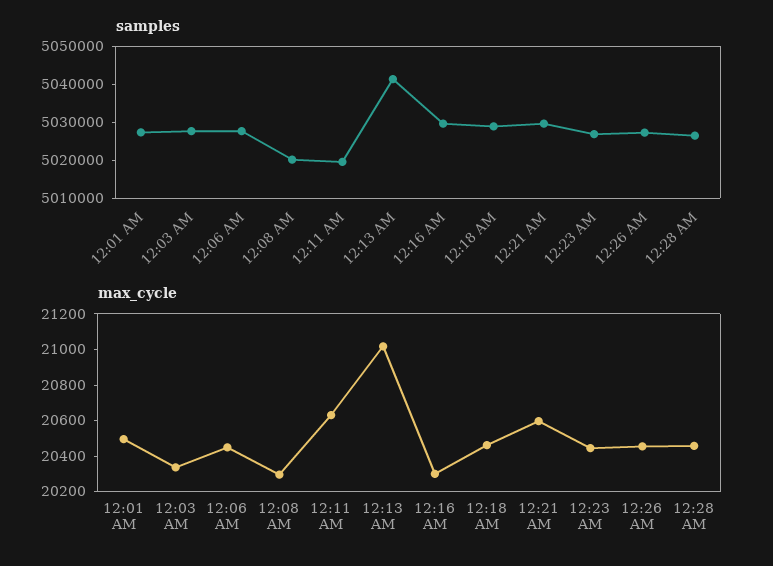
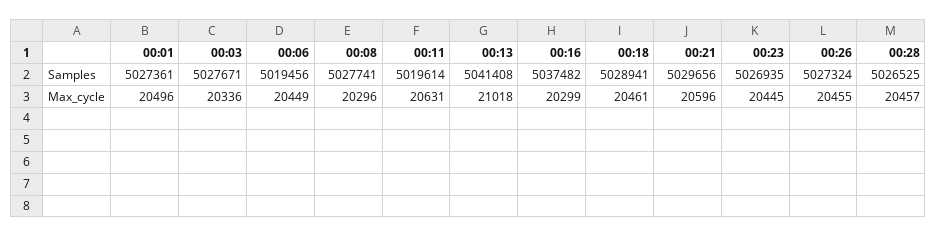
samples, 12:06 AM: 5027500 -> 5019456
samples, 12:08 AM: 5020000 -> 5027741
samples, 12:16 AM: 5030000 -> 5037482

